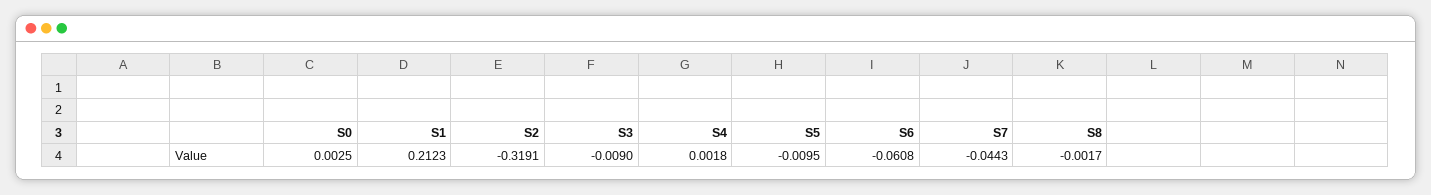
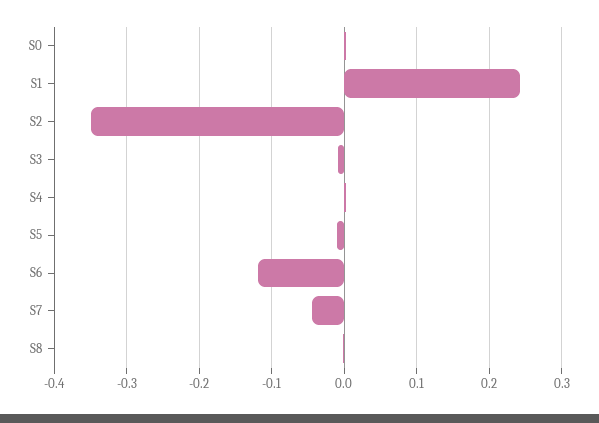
S1: 0.2123 -> 0.24
S2: -0.3191 -> -0.35
S6: -0.0608 -> -0.12

